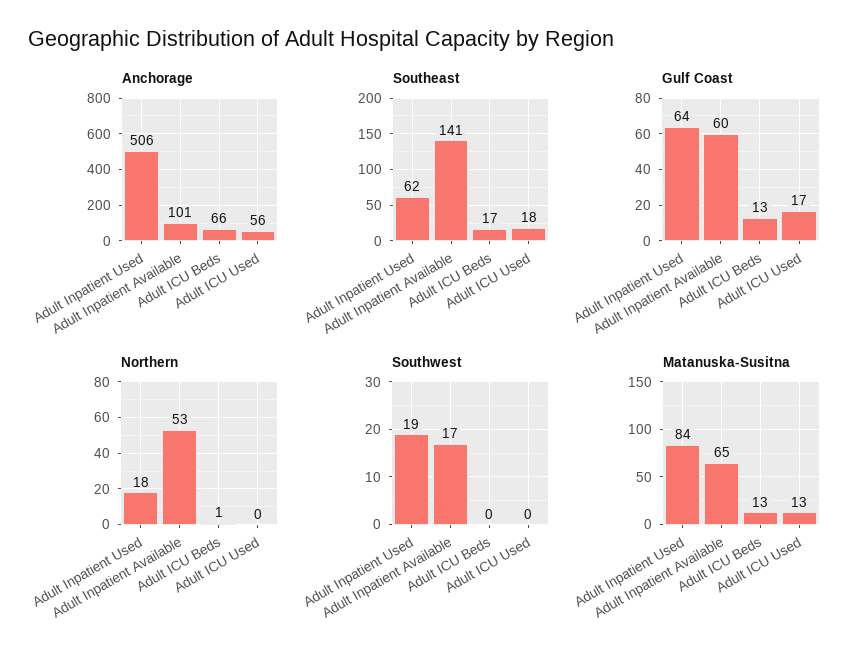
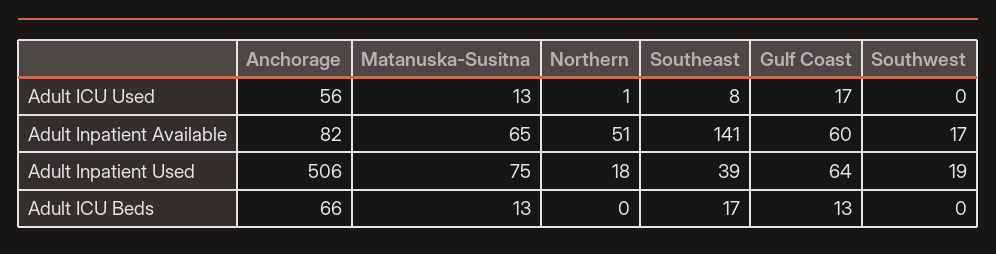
Anchorage, Adult Inpatient Available: 101 -> 82
Southeast, Adult Inpatient Used: 62 -> 39
Southeast, Adult ICU Used: 18 -> 8
Northern, Adult Inpatient Available: 53 -> 51
Northern, Adult ICU Beds: 1 -> 0
Northern, Adult ICU Used: 0 -> 1
Matanuska-Susitna, Adult Inpatient Used: 84 -> 75

